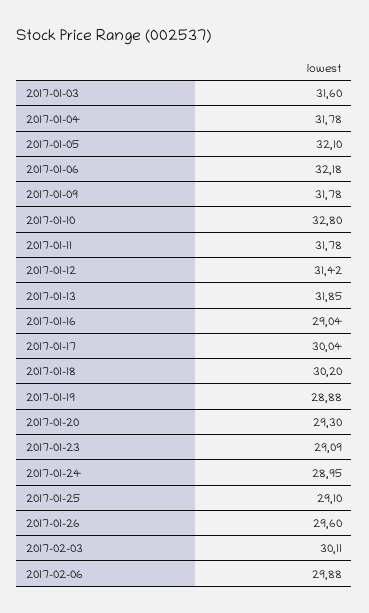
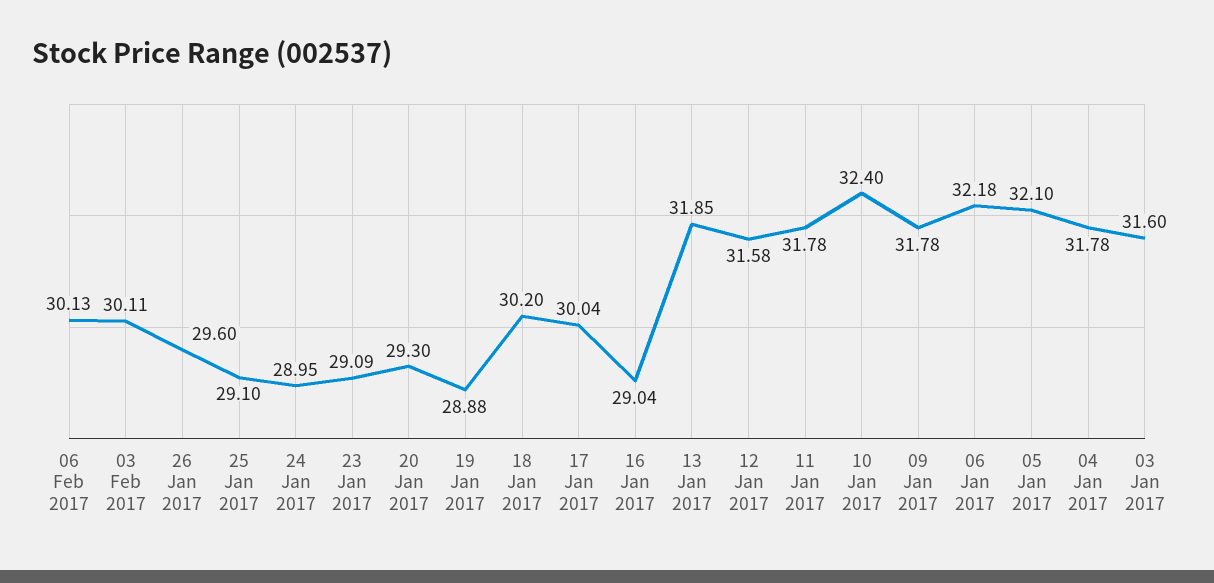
2017-01-10: 32.8 -> 32.4
2017-01-12: 31.42 -> 31.58
2017-02-06: 29.88 -> 30.13

